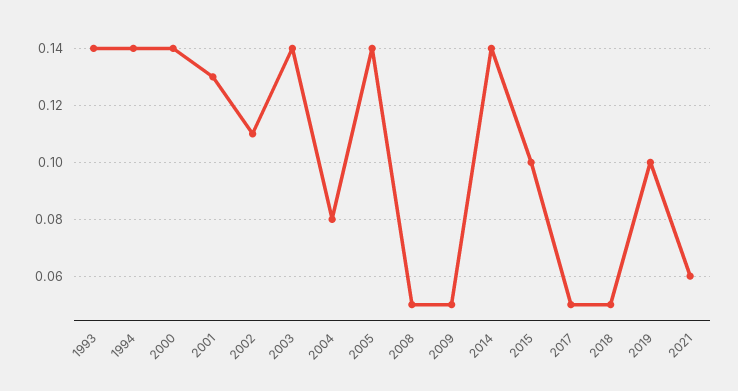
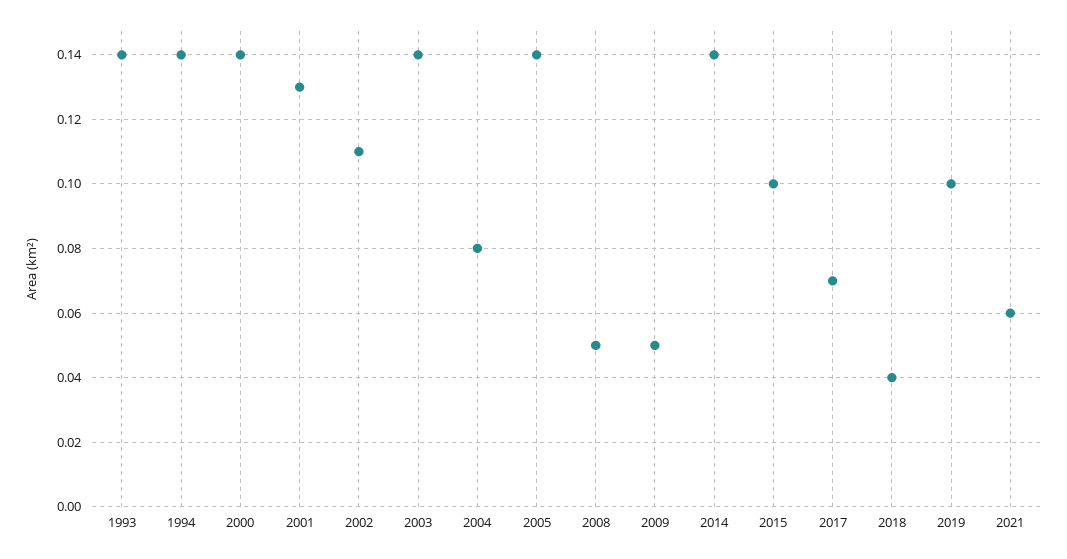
2017: 0.05 -> 0.07
2018: 0.05 -> 0.04

